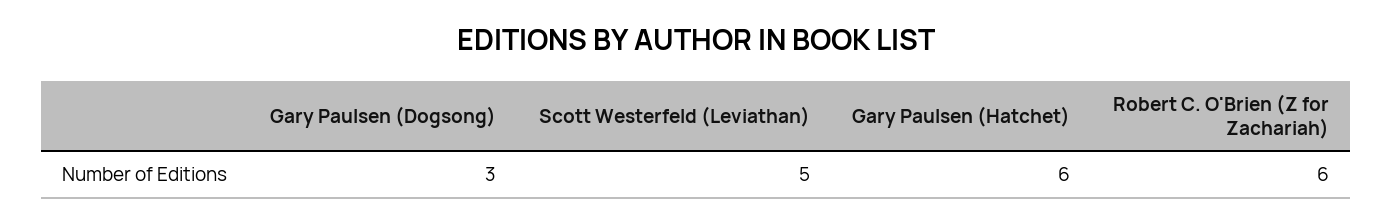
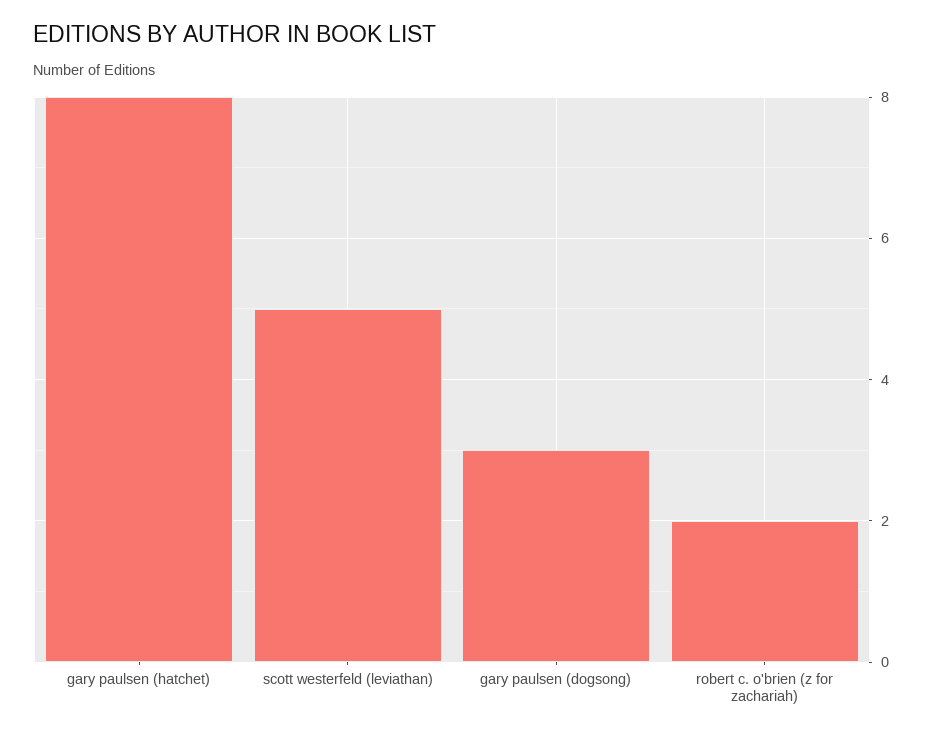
Gary Paulsen (Hatchet): 6 -> 8
Robert C. O'Brien (Z for Zachariah): 6 -> 2

